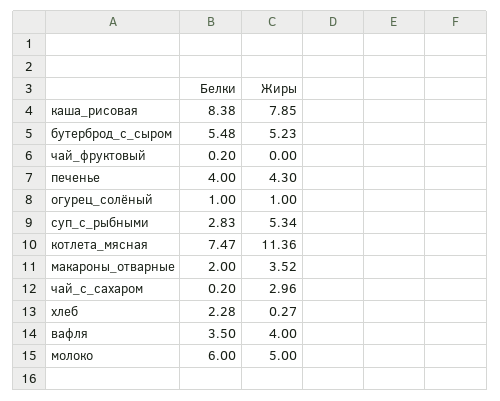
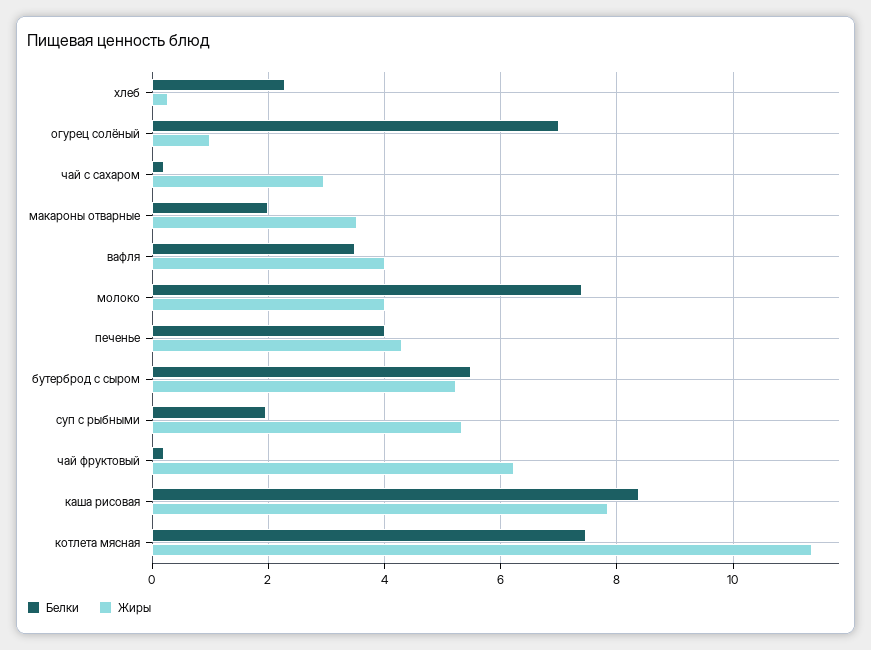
Жиры, чай_фруктовый: 0 -> 6.2
Белки, огурец_солёный: 1 -> 7
Белки, суп_с_рыбными: 2.83 -> 2
Белки, молоко: 6 -> 7.4
Жиры, молоко: 5 -> 4

